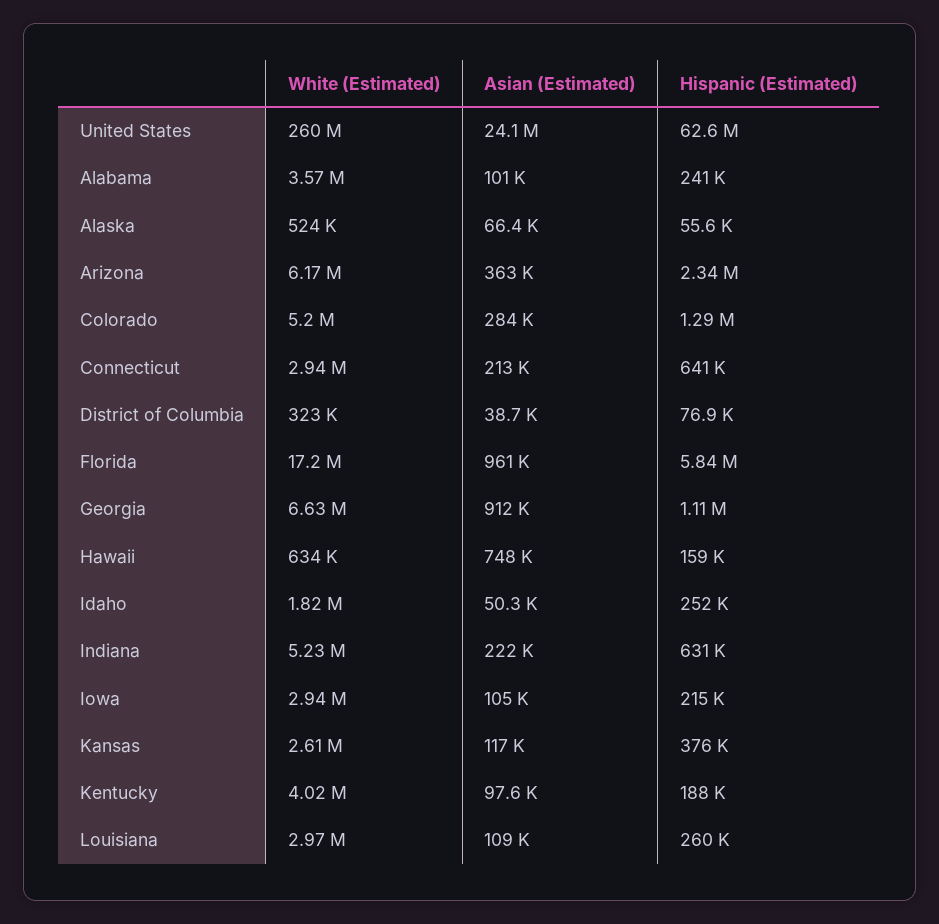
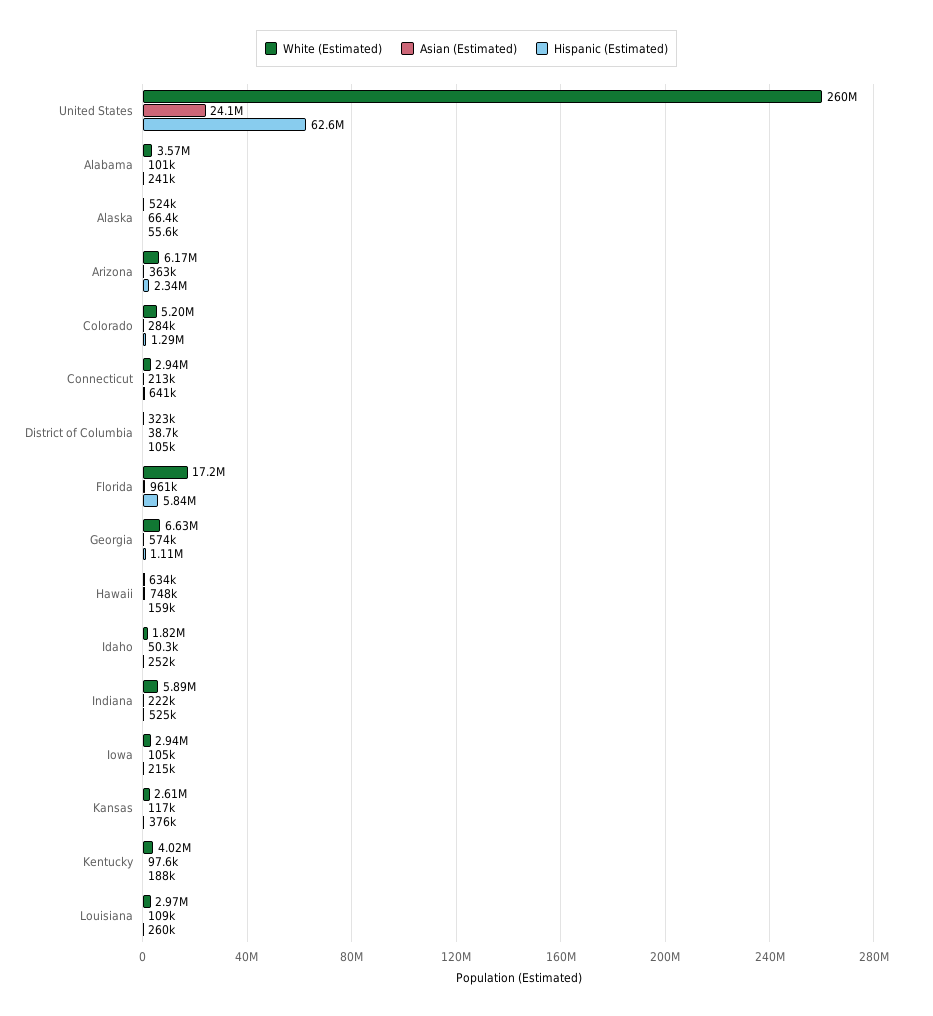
Hispanic (Estimated), District of Columbia: 76900 -> 105000
Asian (Estimated), Georgia: 912000 -> 574000
White (Estimated), Indiana: 5230000 -> 5890000
Hispanic (Estimated), Indiana: 631000 -> 525000

